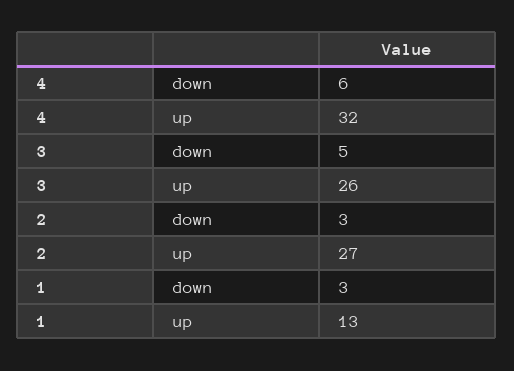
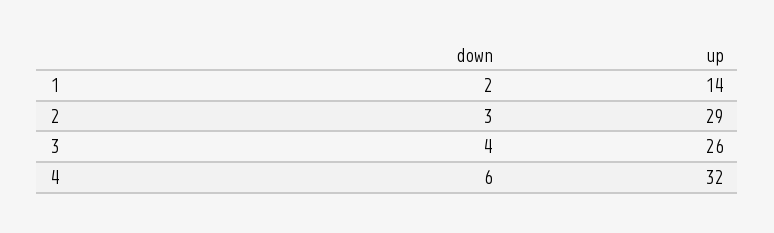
3, down: 5 -> 4
2, up: 27 -> 29
1, down: 3 -> 2
1, up: 13 -> 14

